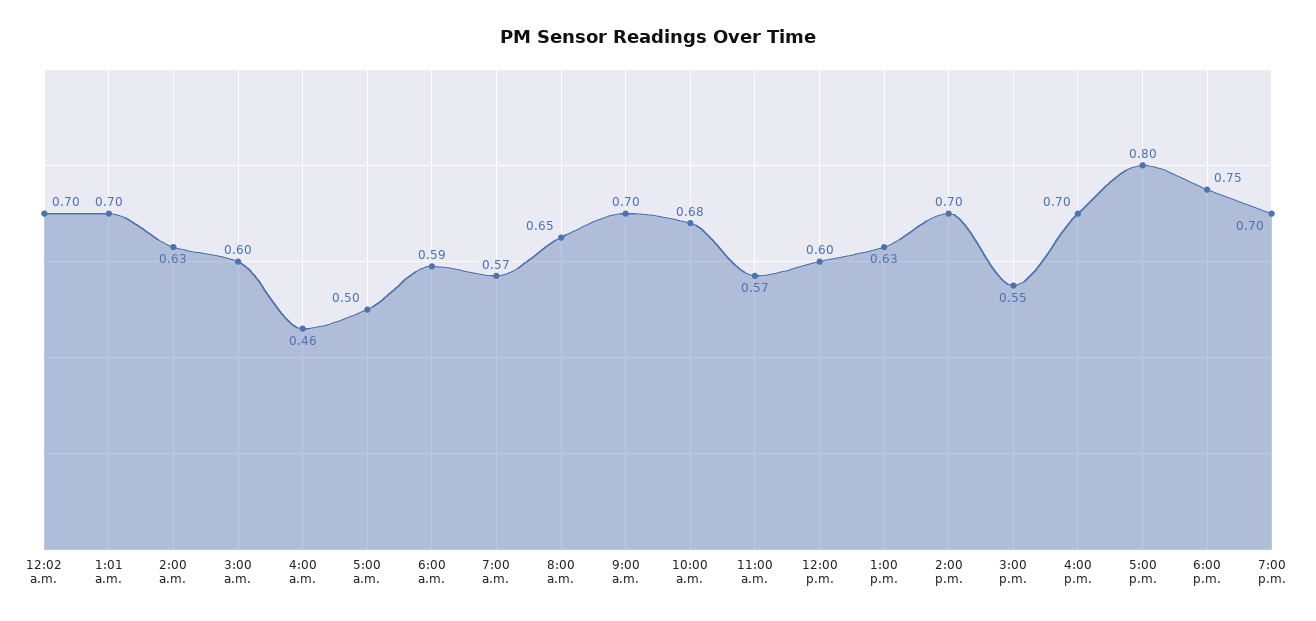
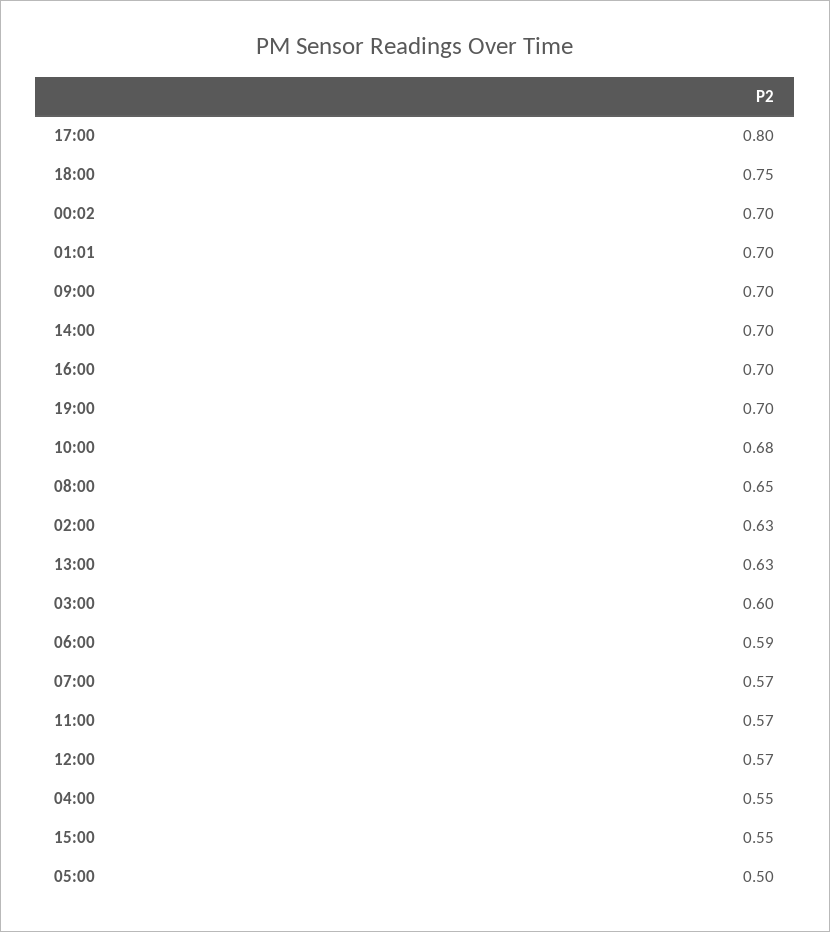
4:00 a.m.: 0.46 -> 0.55
12:00 p.m.: 0.6 -> 0.57

